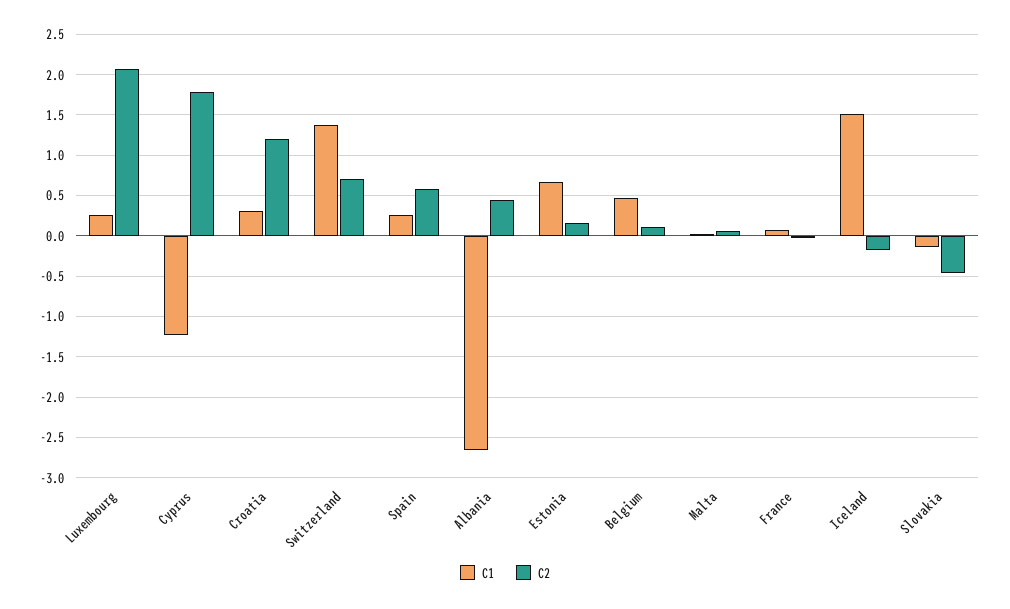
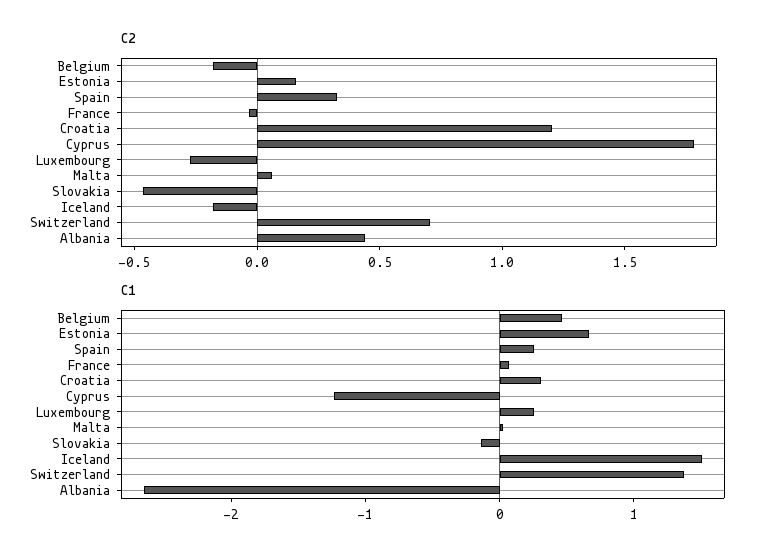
C2, Luxembourg: 2.1 -> -0.3
C2, Spain: 0.6 -> 0.3
C2, Belgium: 0.1 -> -0.2

